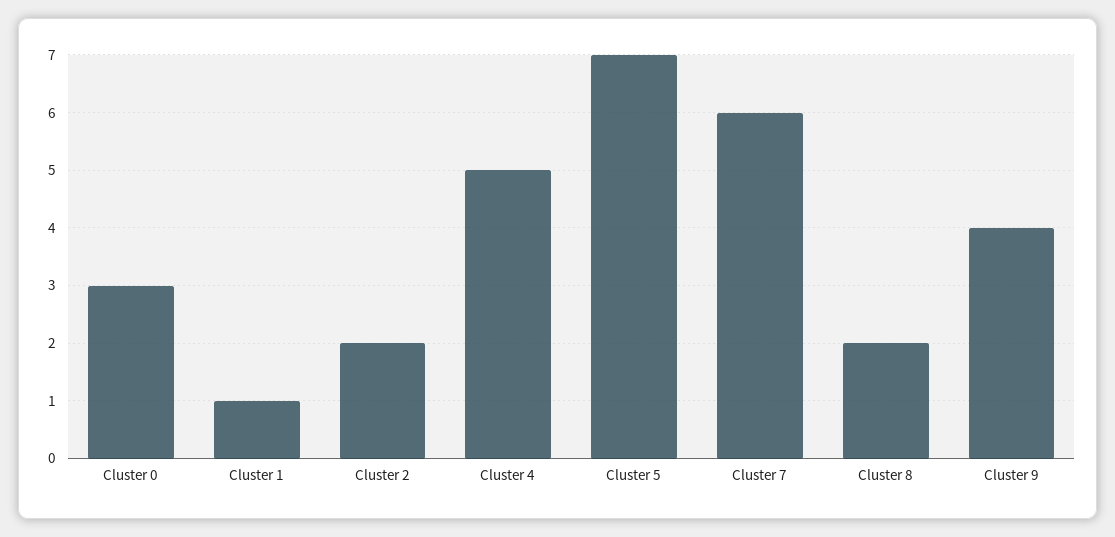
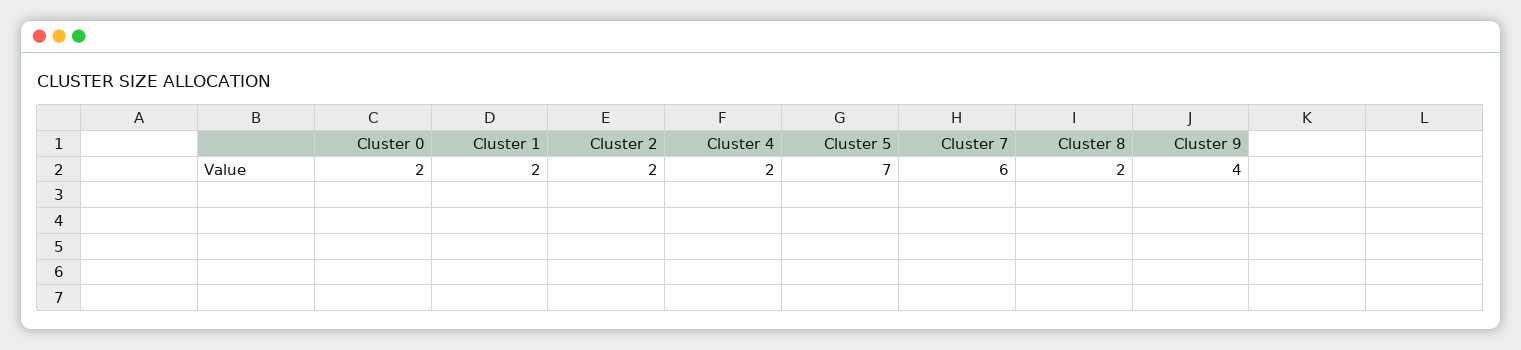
Cluster 0: 3 -> 2
Cluster 1: 1 -> 2
Cluster 4: 5 -> 2

